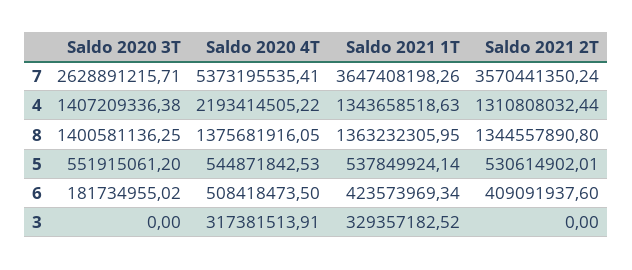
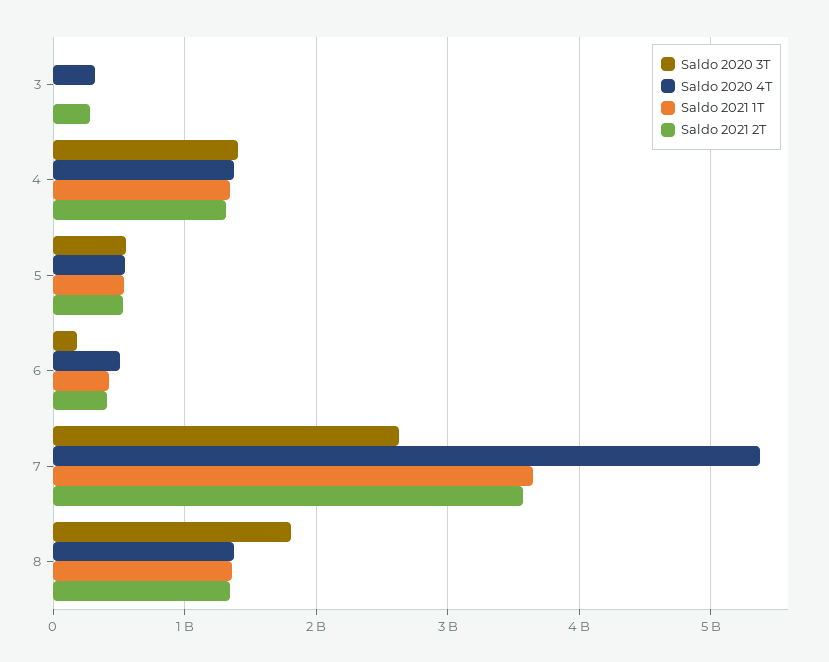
Saldo 2020 4T, 4: 2193414505.22 -> 1400000000
Saldo 2020 3T, 8: 1400581136.25 -> 1800000000
Saldo 2021 1T, 3: 329357182.52 -> 0
Saldo 2021 2T, 3: 0 -> 300000000

